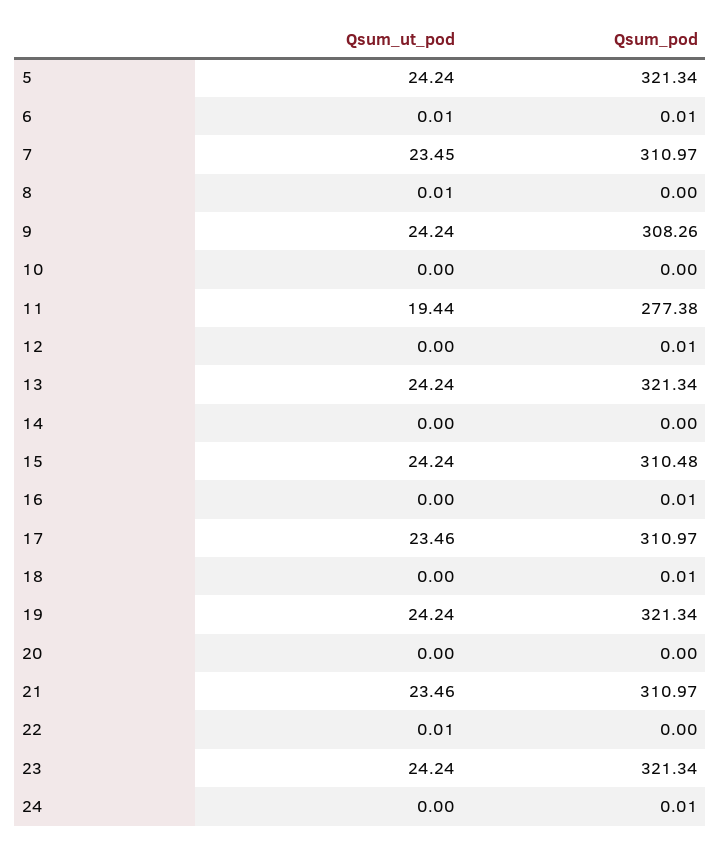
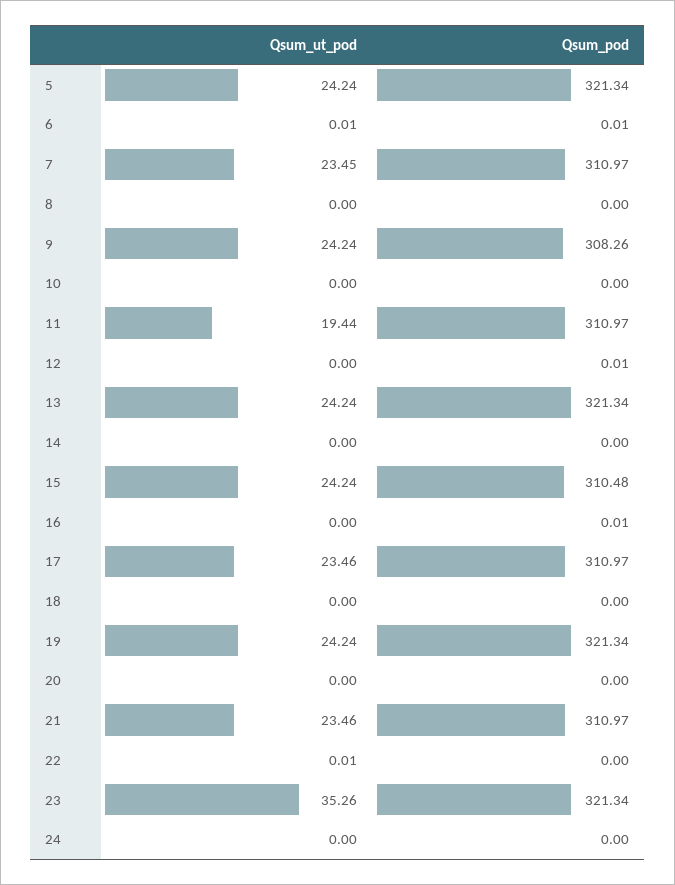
Qsum_ut_pod, 8: 0.01 -> 0
Qsum_pod, 11: 277.38 -> 310.97
Qsum_pod, 18: 0.01 -> 0
Qsum_ut_pod, 23: 24.24 -> 35.26
Qsum_pod, 24: 0.01 -> 0

